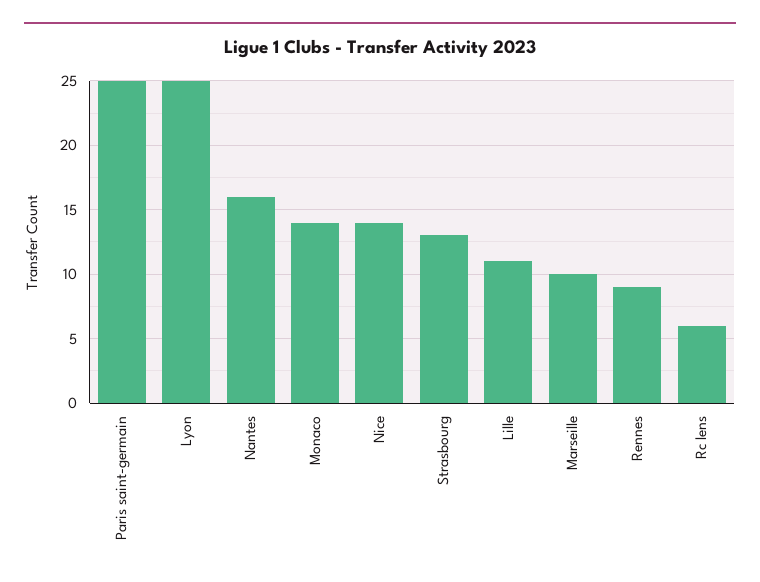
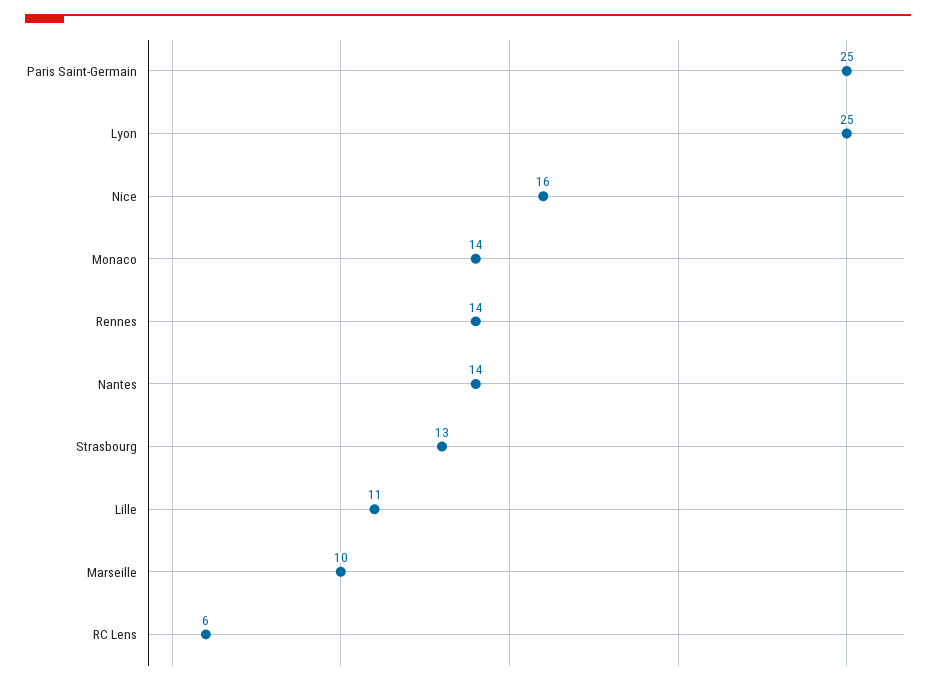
Nantes: 16 -> 14
Nice: 14 -> 16
Rennes: 9 -> 14

